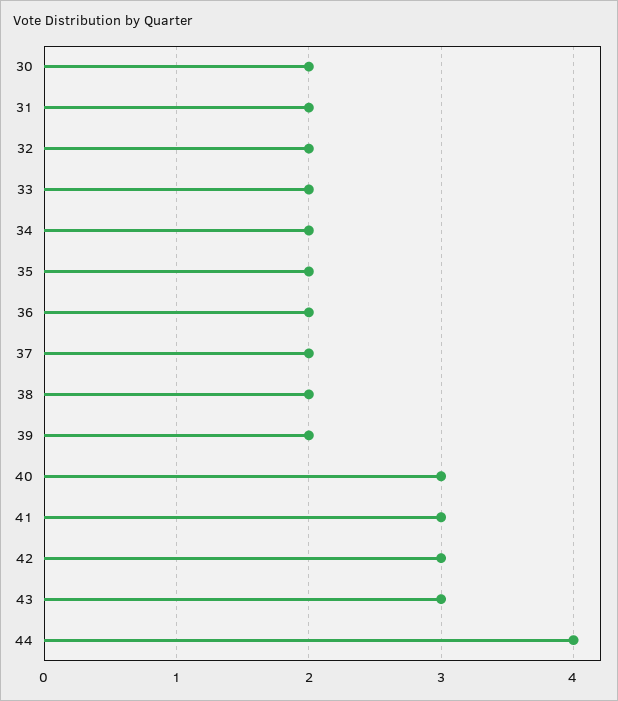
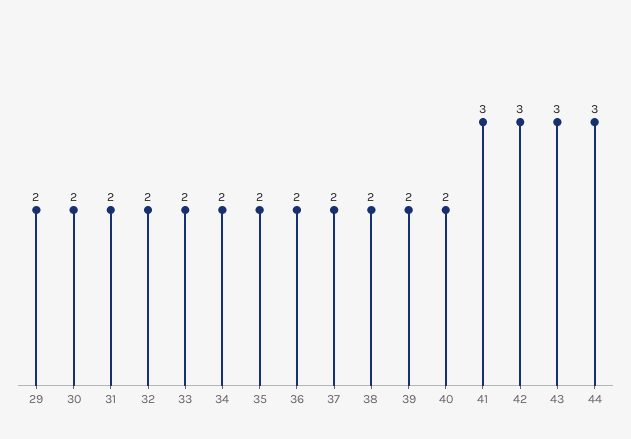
40: 3 -> 2
44: 4 -> 3
29: none -> 2

